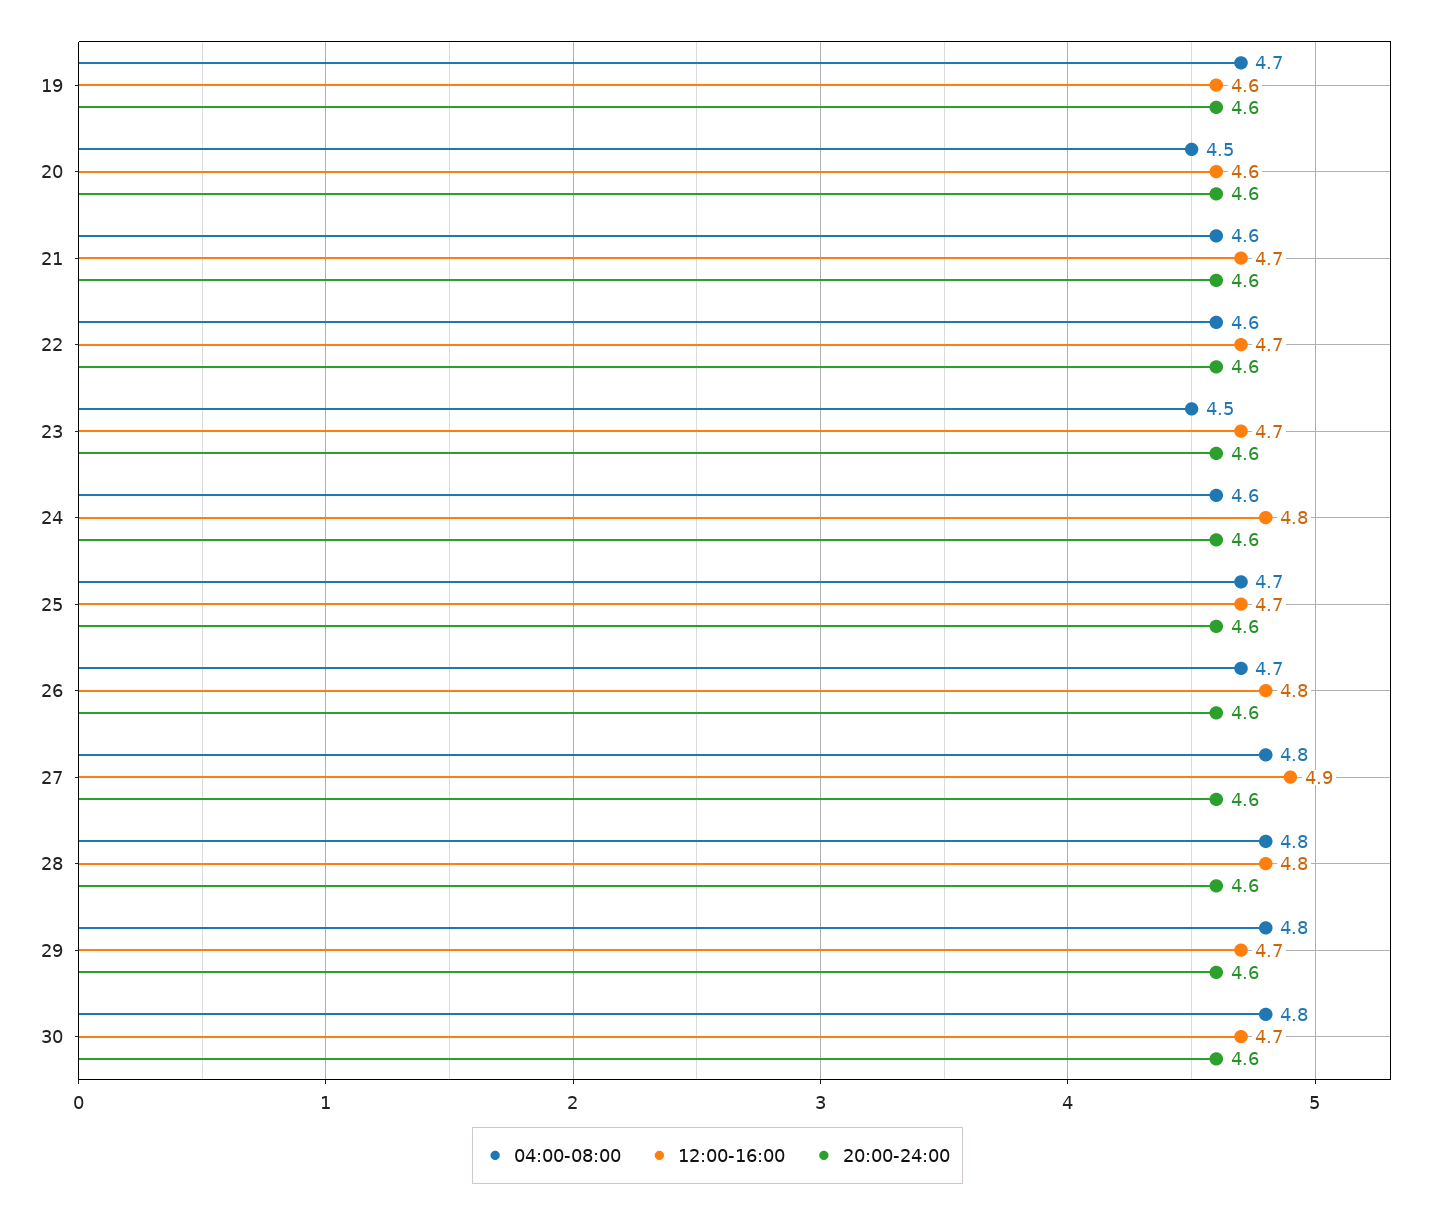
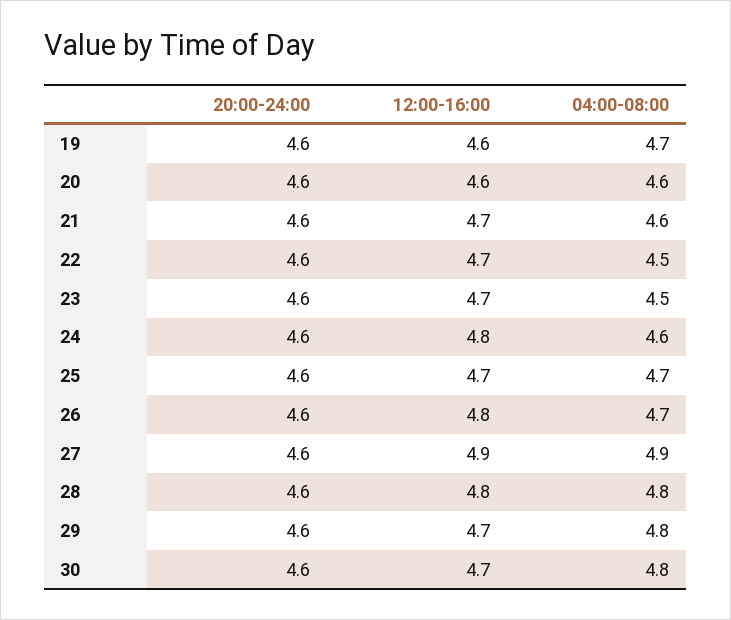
04:00-08:00, 20: 4.5 -> 4.6
04:00-08:00, 22: 4.6 -> 4.5
04:00-08:00, 27: 4.8 -> 4.9

